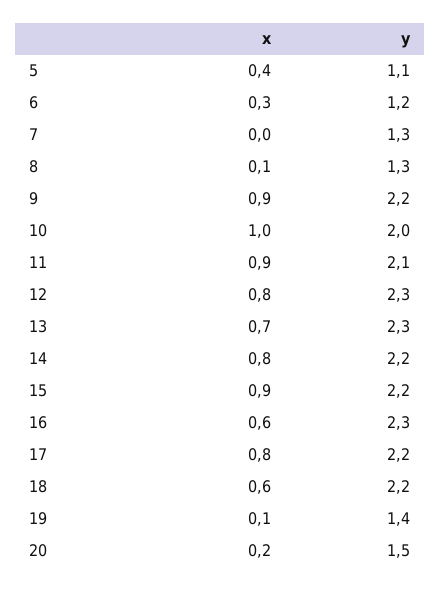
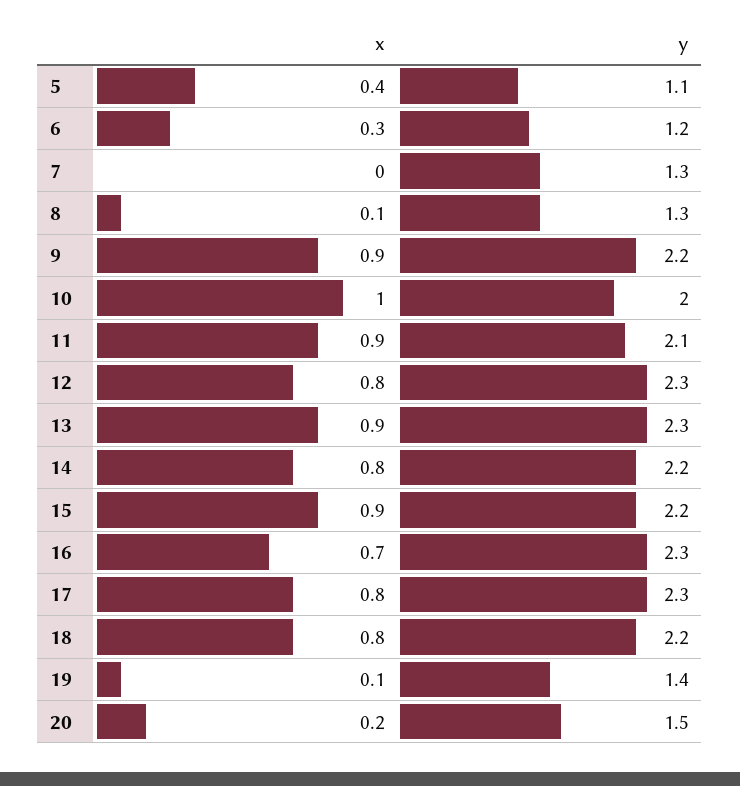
x, 13: 0.7 -> 0.9
x, 16: 0.6 -> 0.7
y, 17: 2.2 -> 2.3
x, 18: 0.6 -> 0.8

